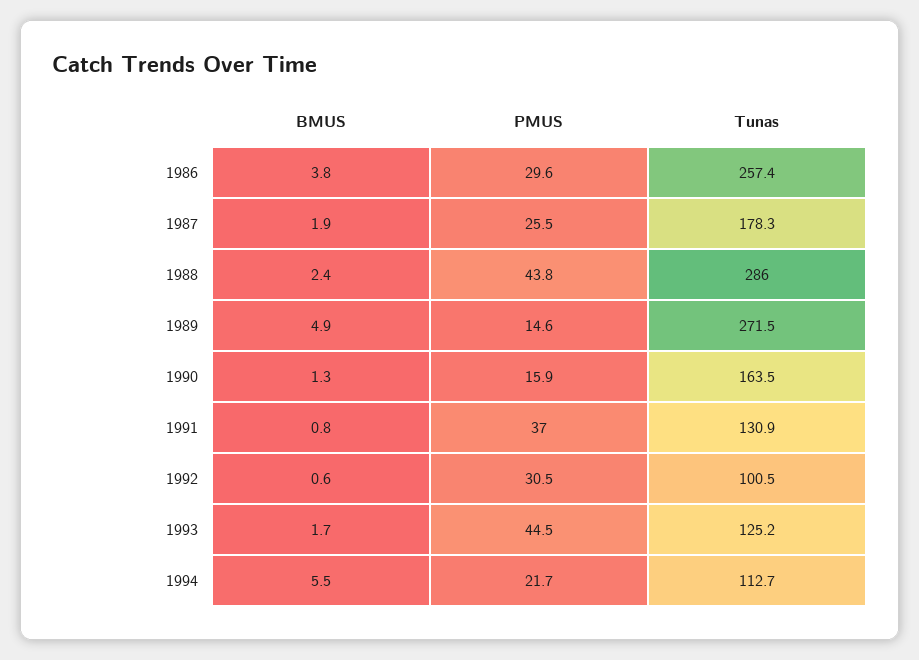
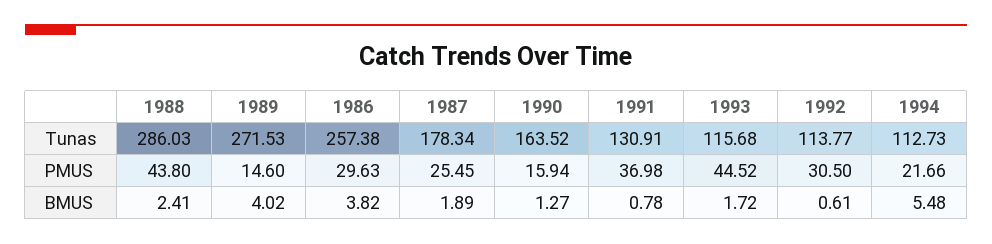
BMUS, 1989: 4.9 -> 4.02
Tunas, 1992: 100.5 -> 113.77
Tunas, 1993: 125.2 -> 115.68

